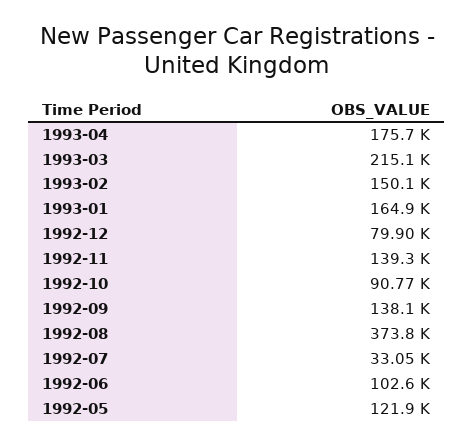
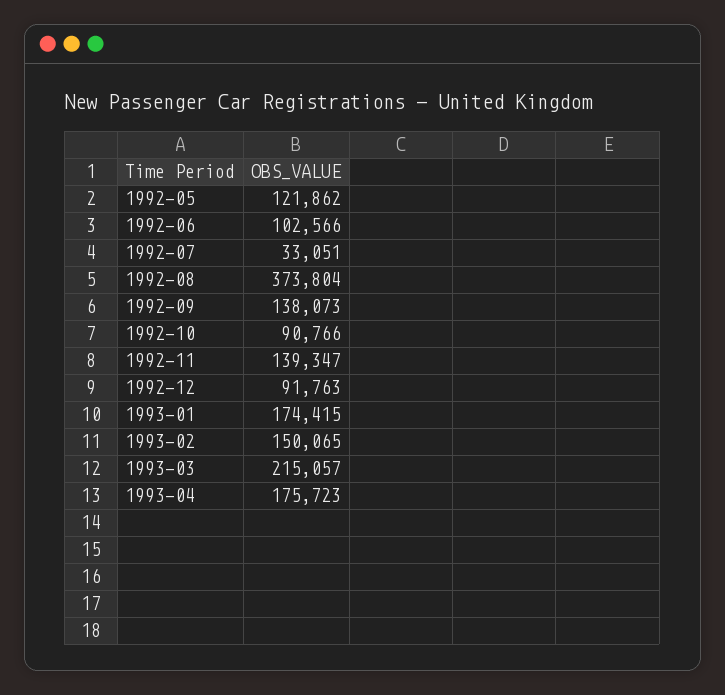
1993-01: 164900 -> 174415
1992-12: 79900 -> 91763

